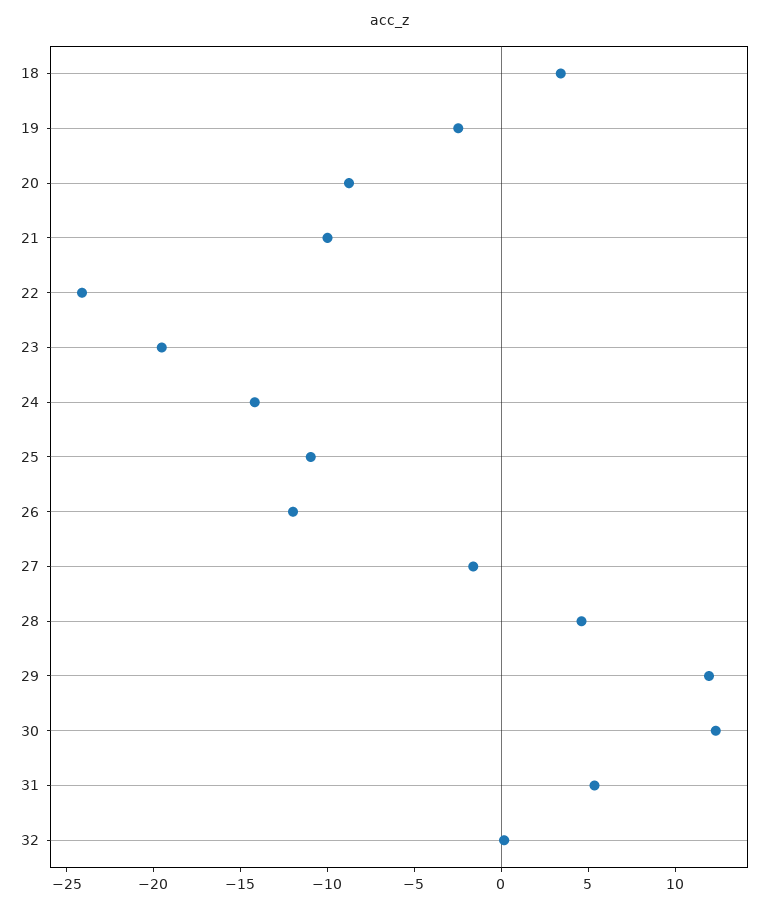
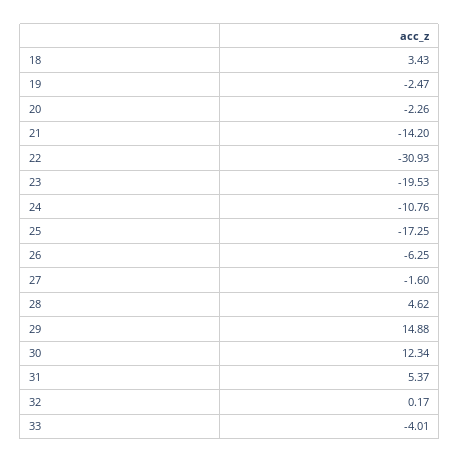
20: -9 -> -2.26
21: -10 -> -14.2
22: -24 -> -30.93
24: -14 -> -10.76
25: -11 -> -17.25
26: -12 -> -6.25
29: 12 -> 14.88
33: none -> -4.01

